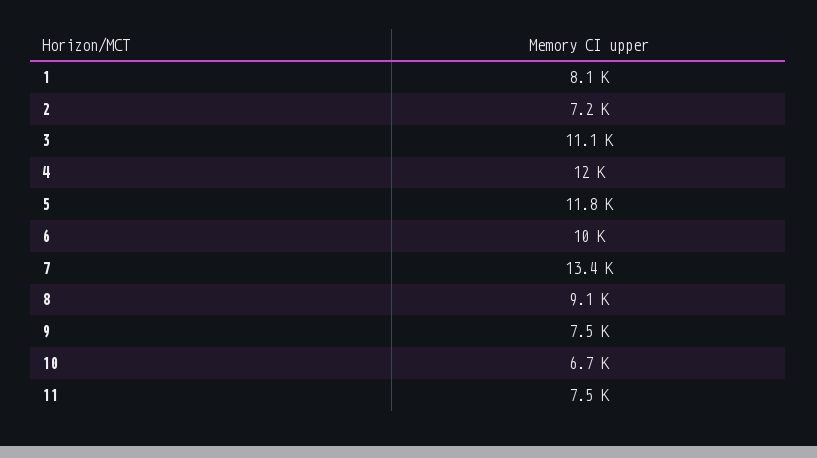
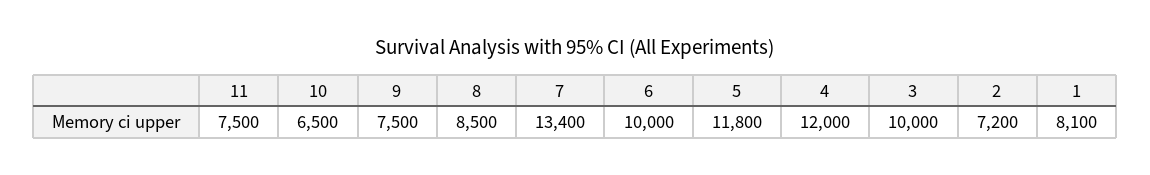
3: 11100 -> 10000
8: 9100 -> 8500
10: 6700 -> 6500

